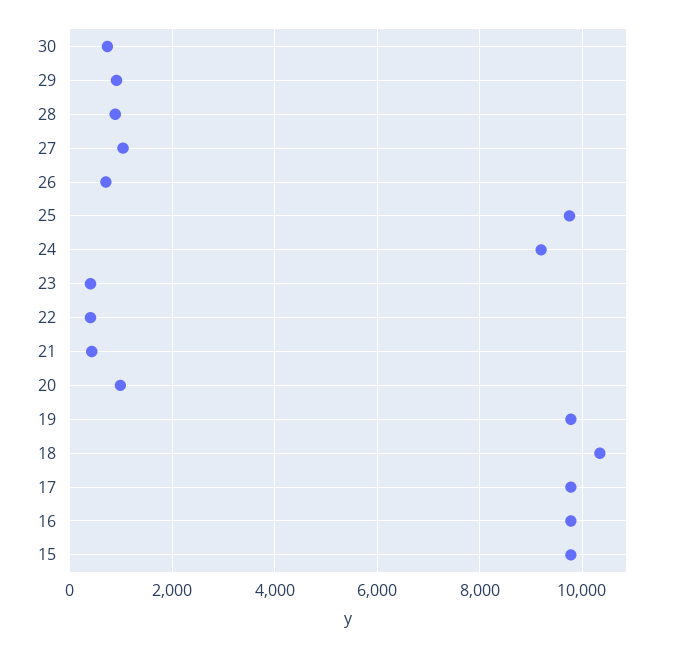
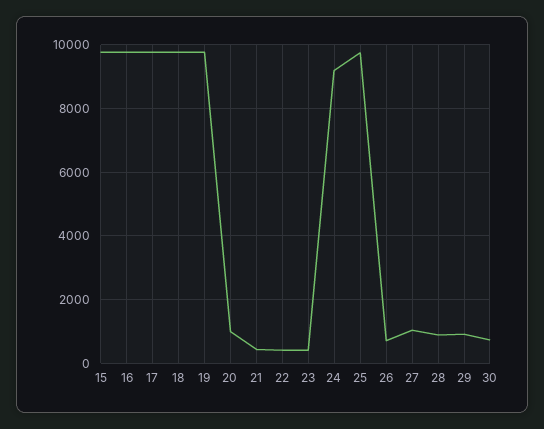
18: 10400 -> 9800

